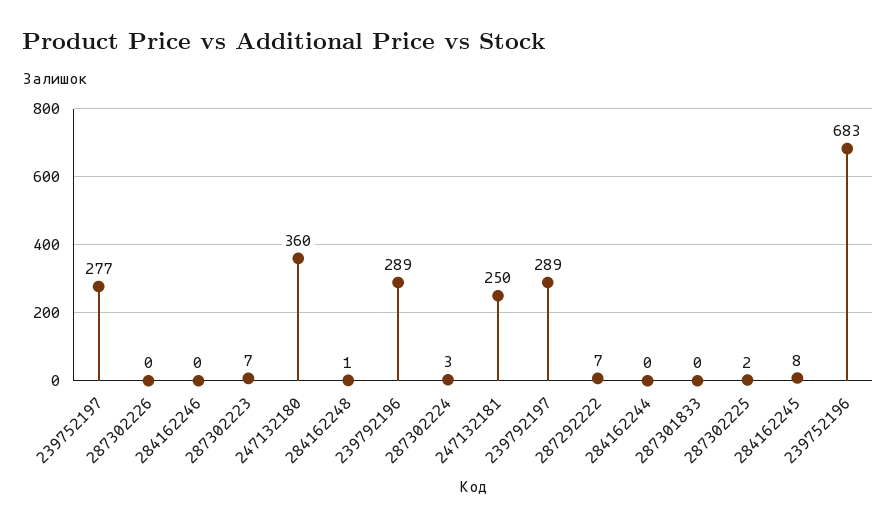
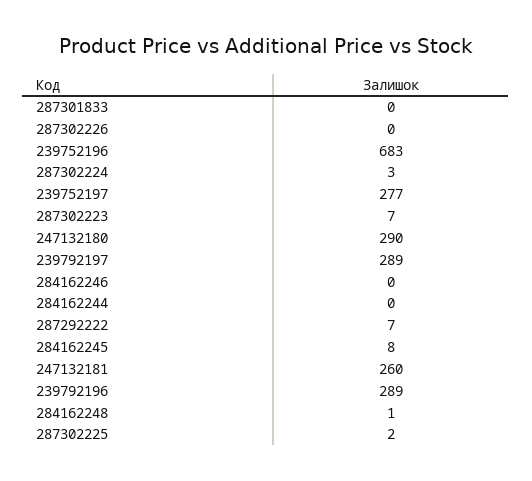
247132180: 360 -> 290
247132181: 250 -> 260

